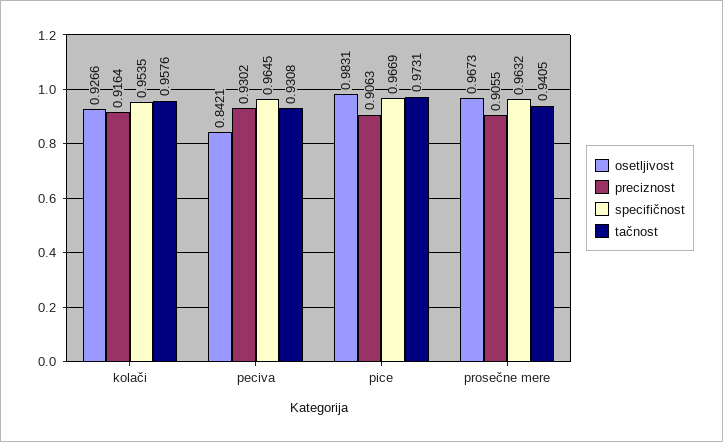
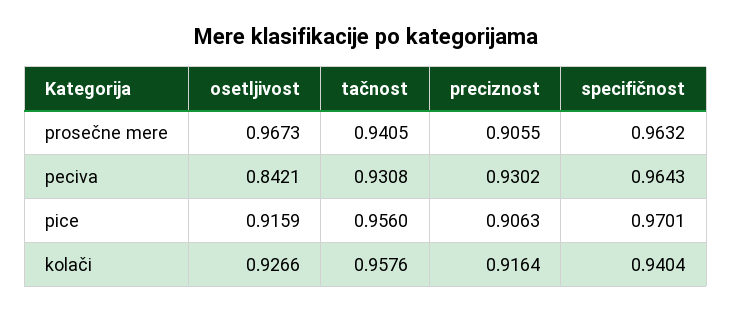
specifičnost, kolači: 0.9535 -> 0.9404
specifičnost, peciva: 0.9645 -> 0.9643
osetljivost, pice: 0.9831 -> 0.9159
specifičnost, pice: 0.9669 -> 0.9701
tačnost, pice: 0.9731 -> 0.956

